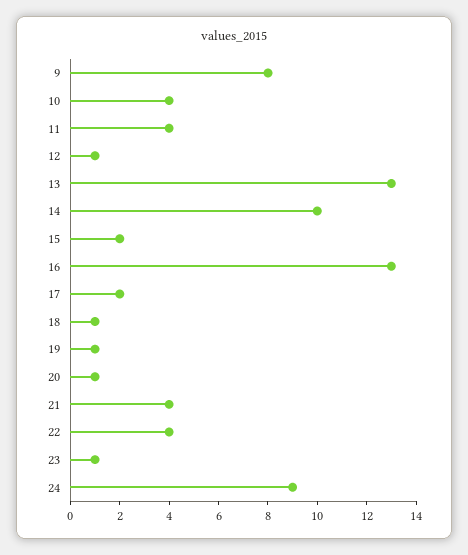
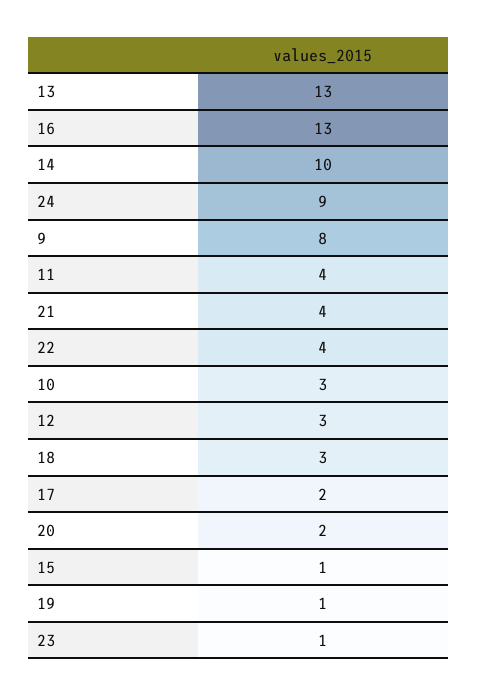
10: 4 -> 3
12: 1 -> 3
15: 2 -> 1
18: 1 -> 3
20: 1 -> 2

